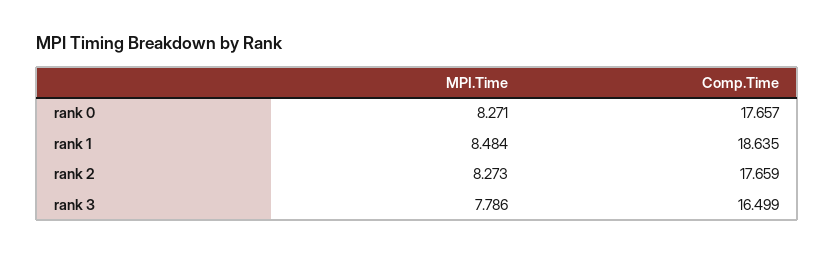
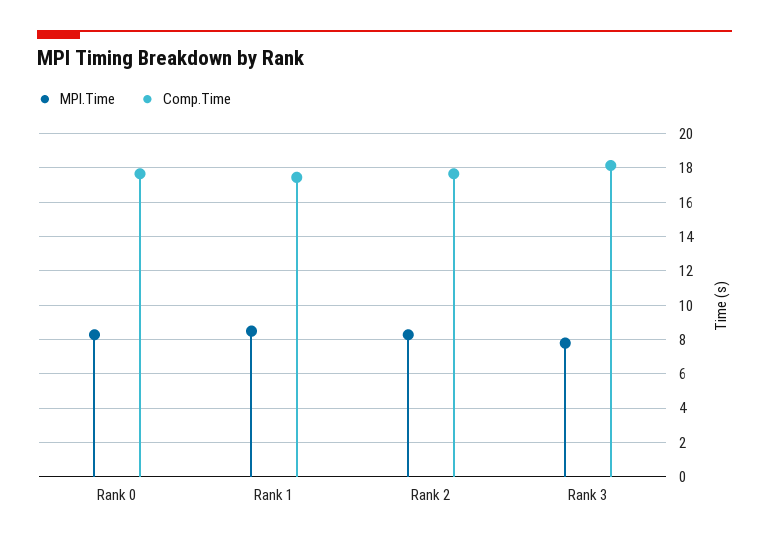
Comp.Time, rank 1: 18.635 -> 17.5
Comp.Time, rank 3: 16.499 -> 18

